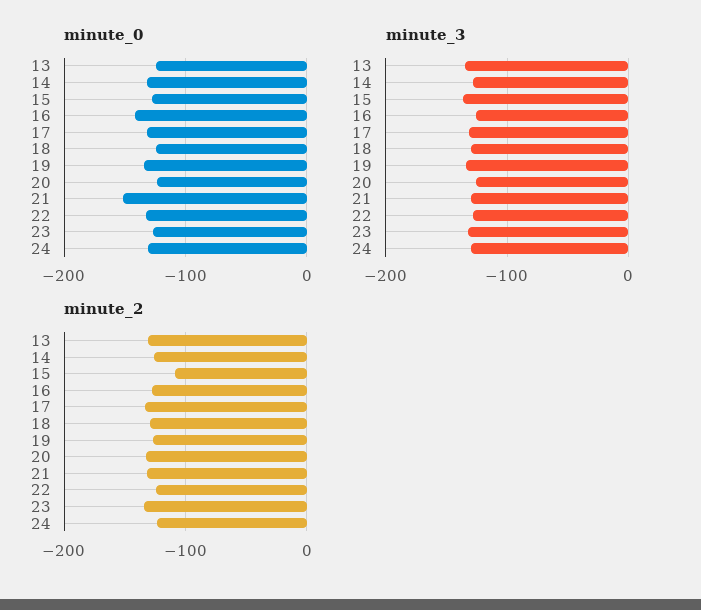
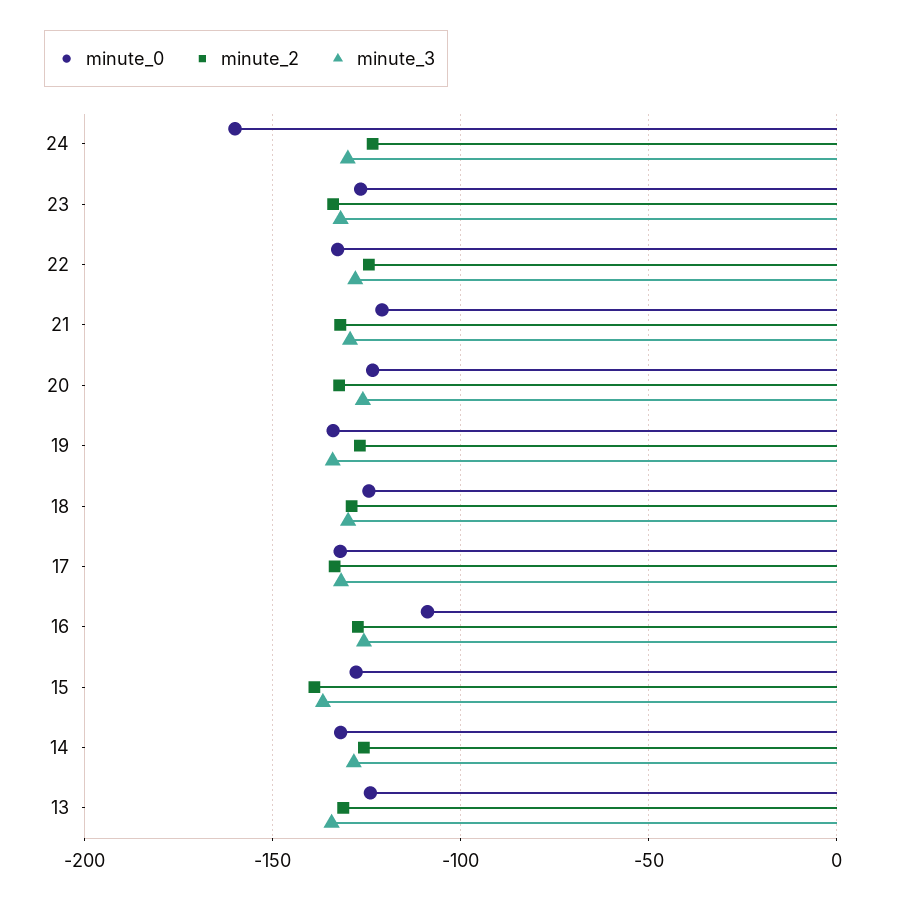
minute_0, 16: -140 -> -110
minute_0, 21: -150 -> -120
minute_0, 24: -130 -> -160
minute_2, 15: -110 -> -140

